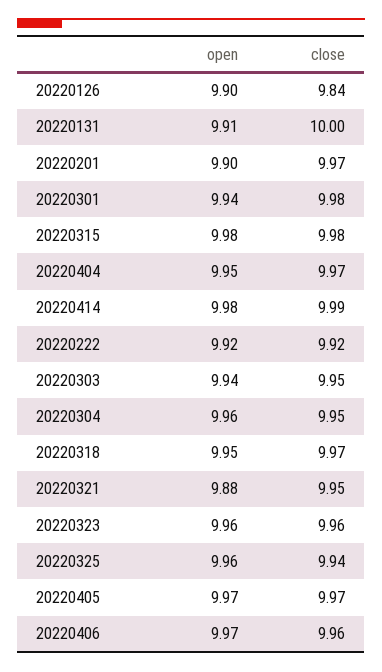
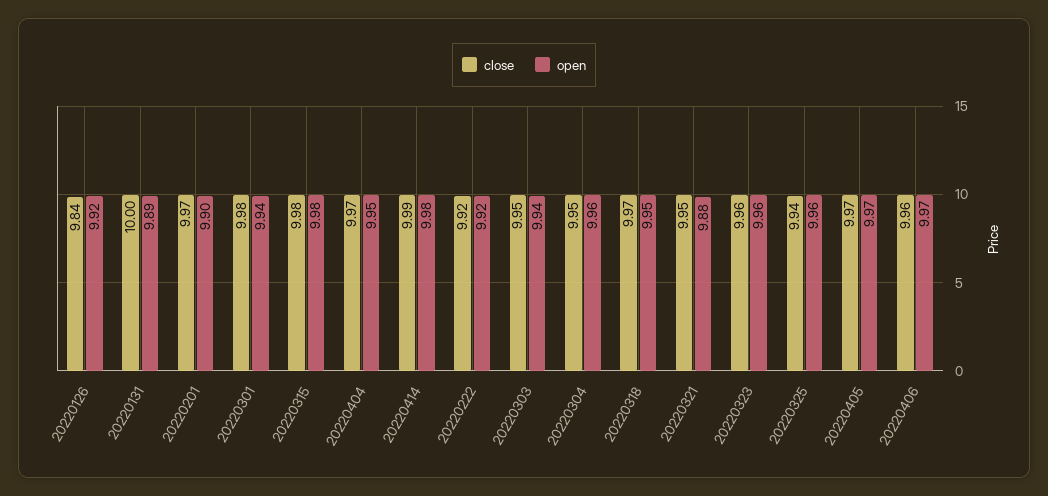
open, 20220126: 9.9 -> 9.92
open, 20220131: 9.91 -> 9.89

